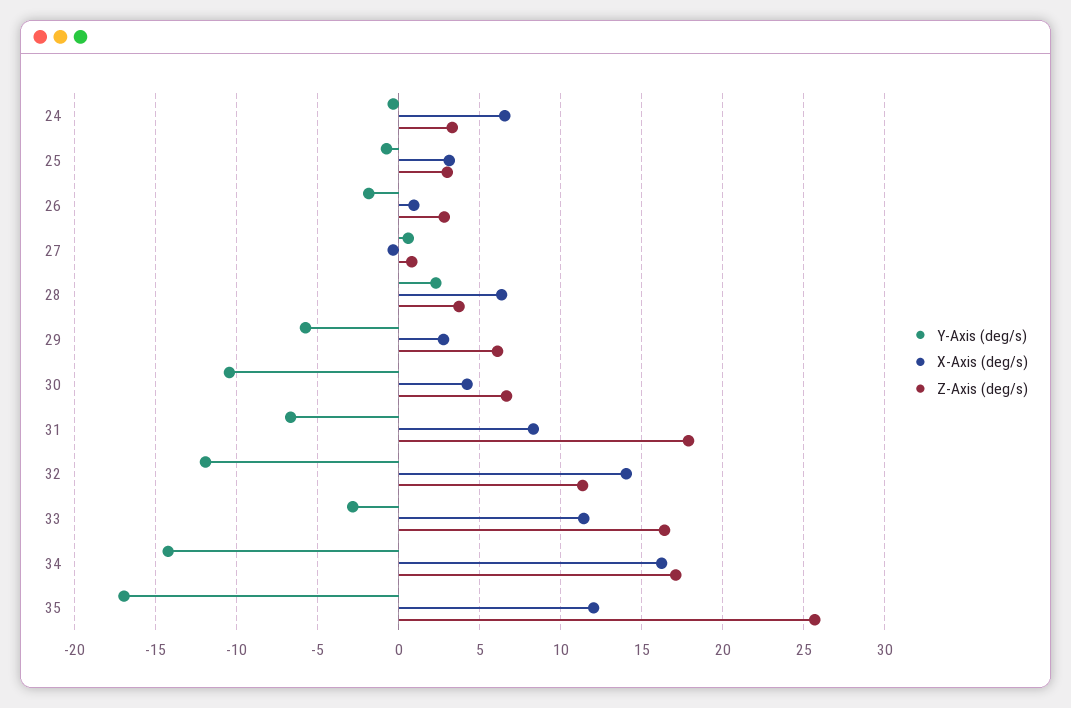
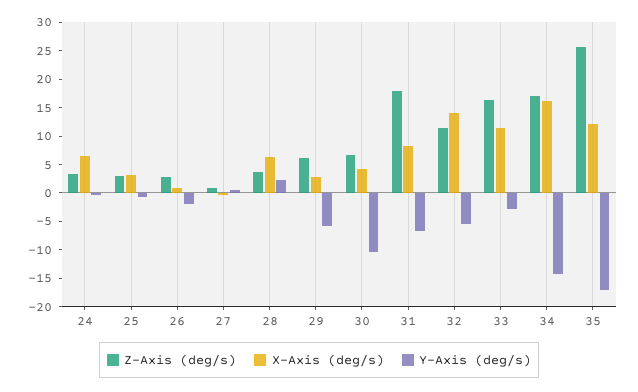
Y-Axis (deg/s), 32: -12 -> -5

